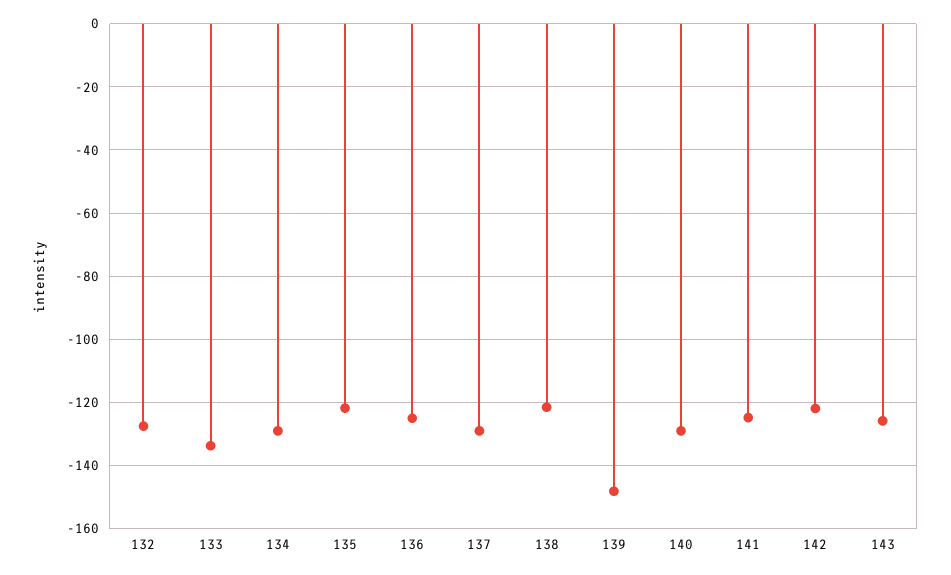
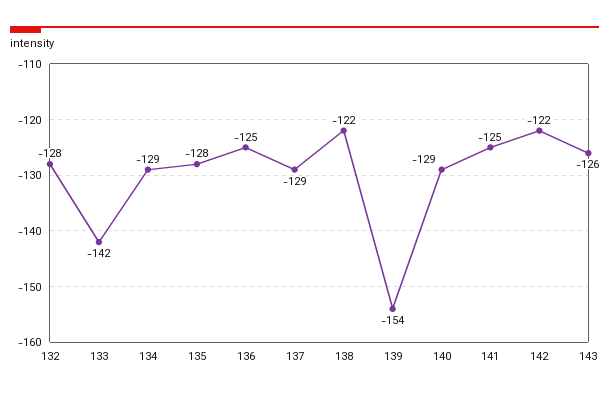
133: -134 -> -142
135: -122 -> -128
139: -148 -> -154

